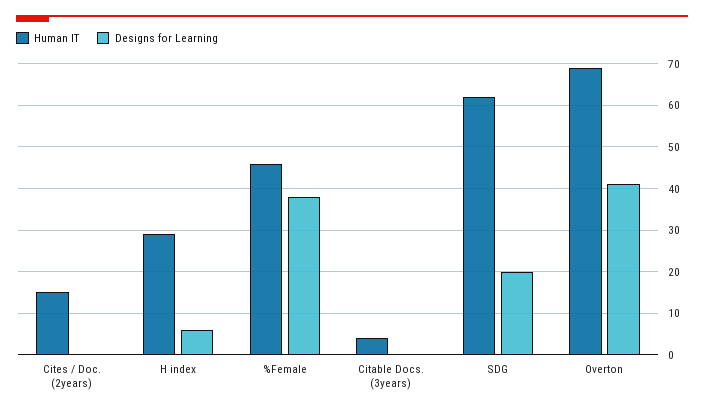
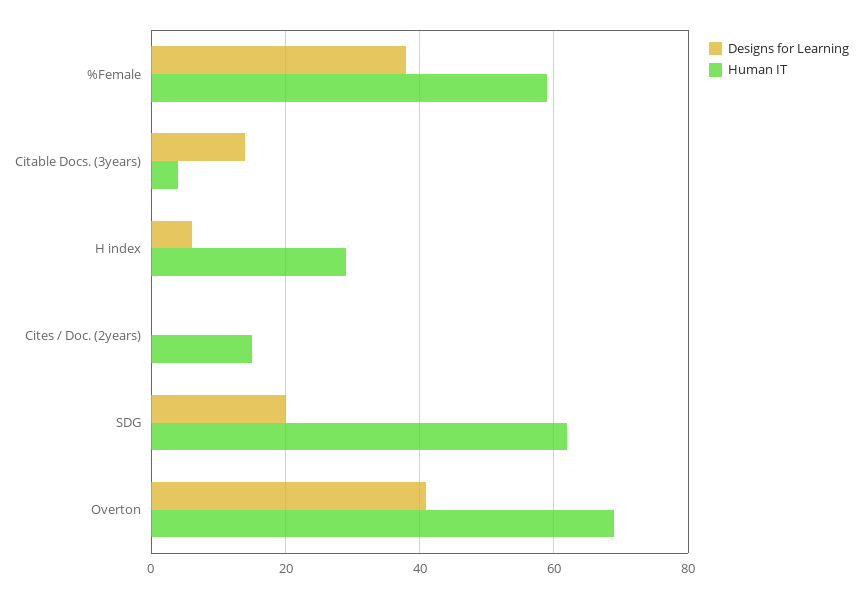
Human IT, %Female: 45 -> 60
Designs for Learning, Citable Docs. (3years): 0 -> 15

